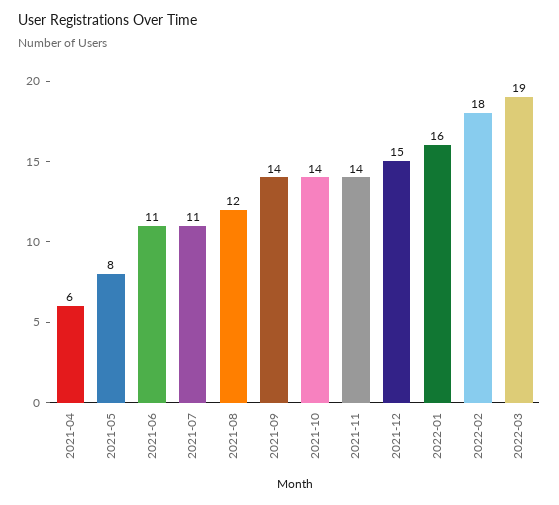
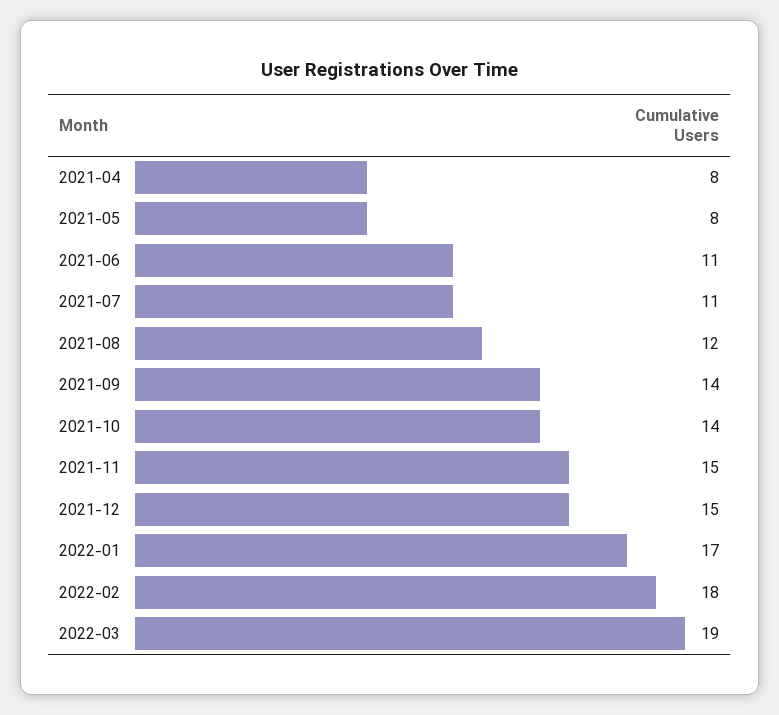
2021-04: 6 -> 8
2021-11: 14 -> 15
2022-01: 16 -> 17

